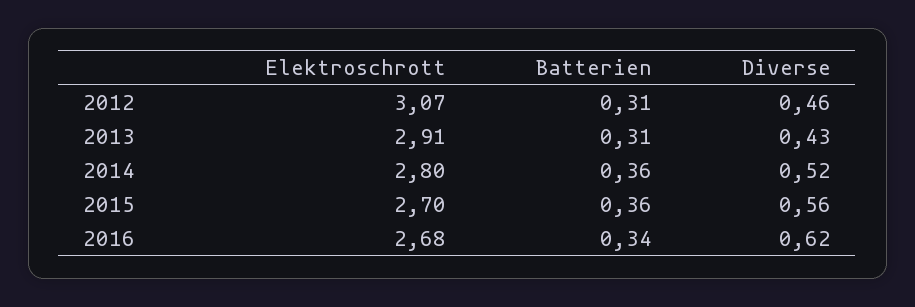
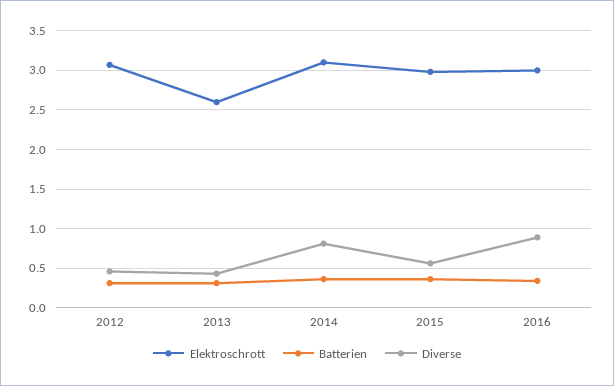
Elektroschrott, 2013: 2.91 -> 2.6
Elektroschrott, 2014: 2.8 -> 3.1
Diverse, 2014: 0.52 -> 0.8
Elektroschrott, 2015: 2.7 -> 3
Elektroschrott, 2016: 2.68 -> 3
Diverse, 2016: 0.62 -> 0.9

